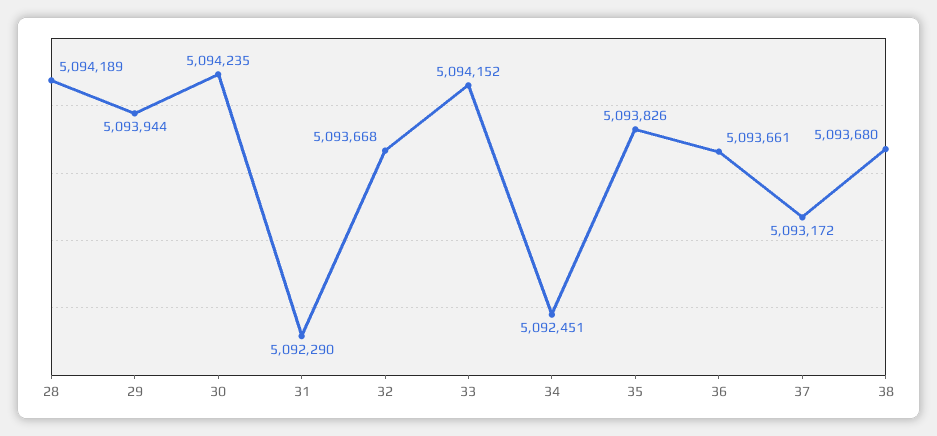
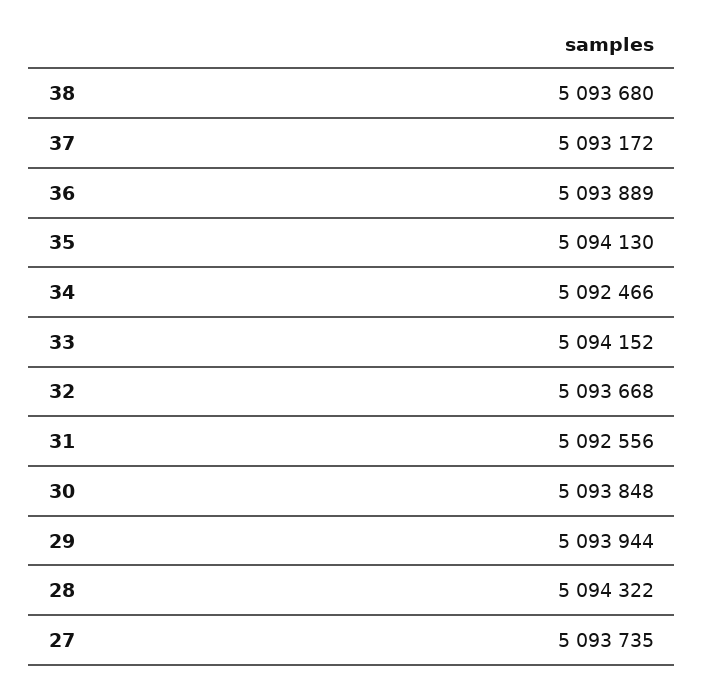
28: 5094189 -> 5094322
30: 5094235 -> 5093848
31: 5092290 -> 5092556
34: 5092451 -> 5092466
35: 5093826 -> 5094130
36: 5093661 -> 5093889
27: none -> 5093735

